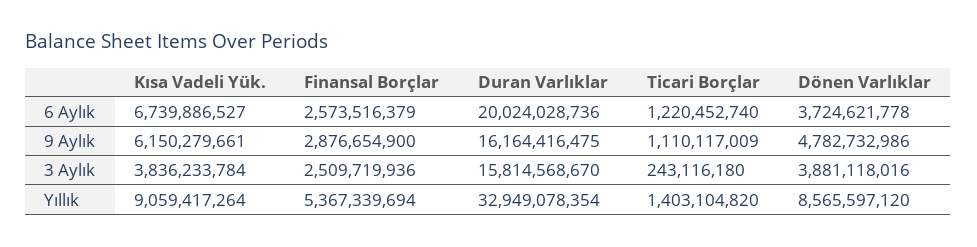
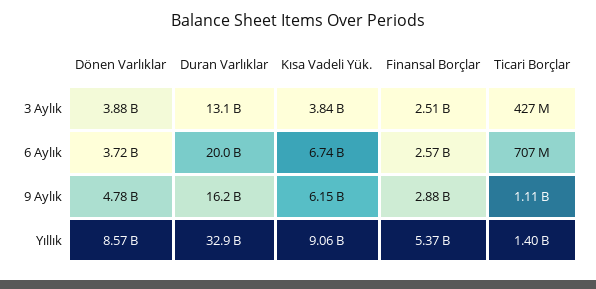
Ticari Borçlar, 6 Aylık: 1220452740 -> 707000000
Duran Varlıklar, 3 Aylık: 15814568670 -> 13100000000
Ticari Borçlar, 3 Aylık: 243116180 -> 427000000

